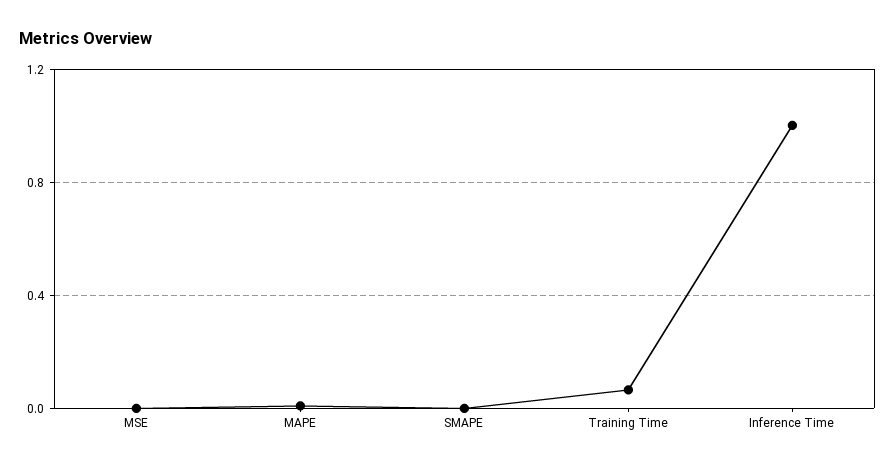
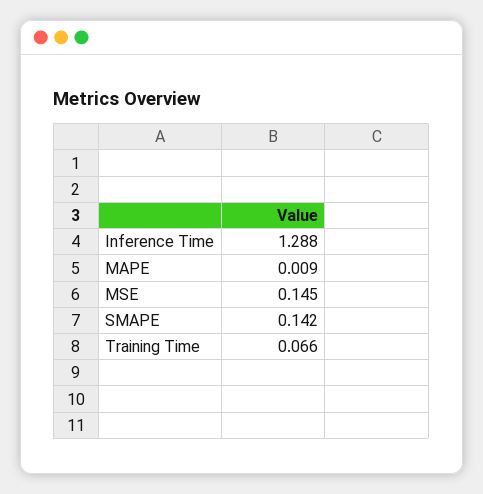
MSE: 0 -> 0.145
SMAPE: 0 -> 0.142
Inference Time: 1 -> 1.288

